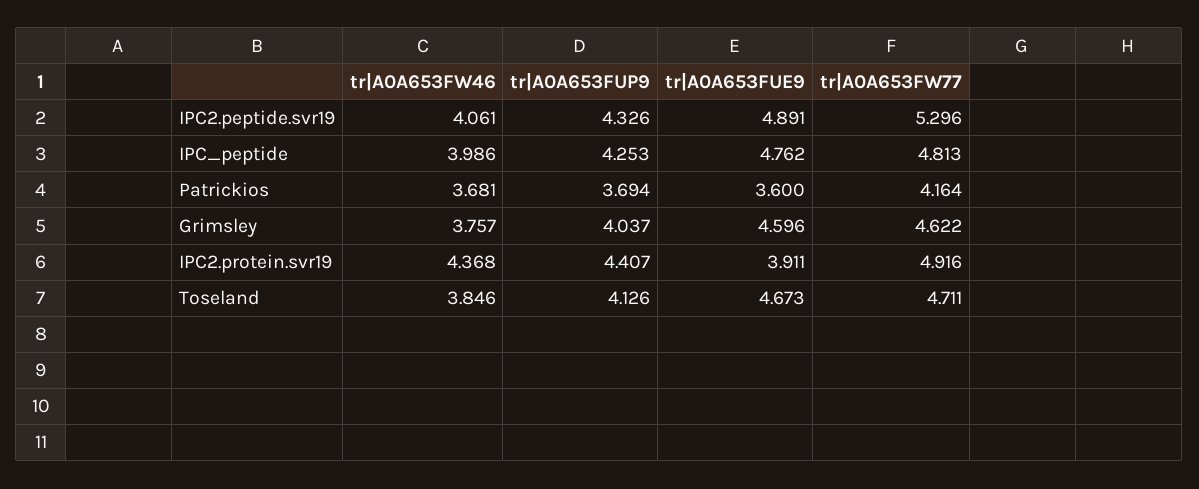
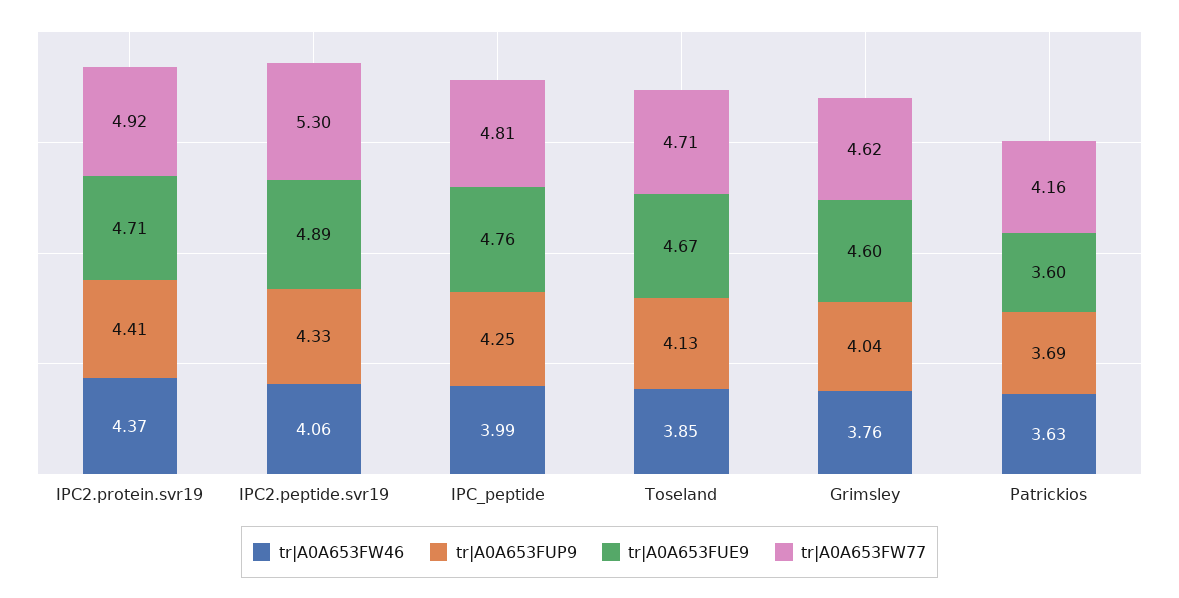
tr|A0A653FW46, Patrickios: 3.681 -> 3.63
tr|A0A653FUE9, IPC2.protein.svr19: 3.911 -> 4.71

